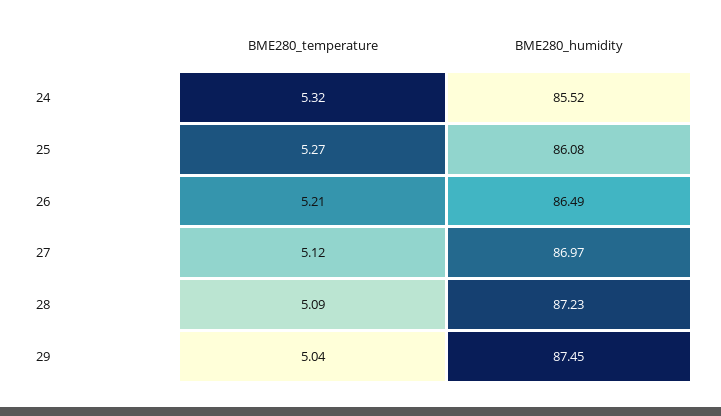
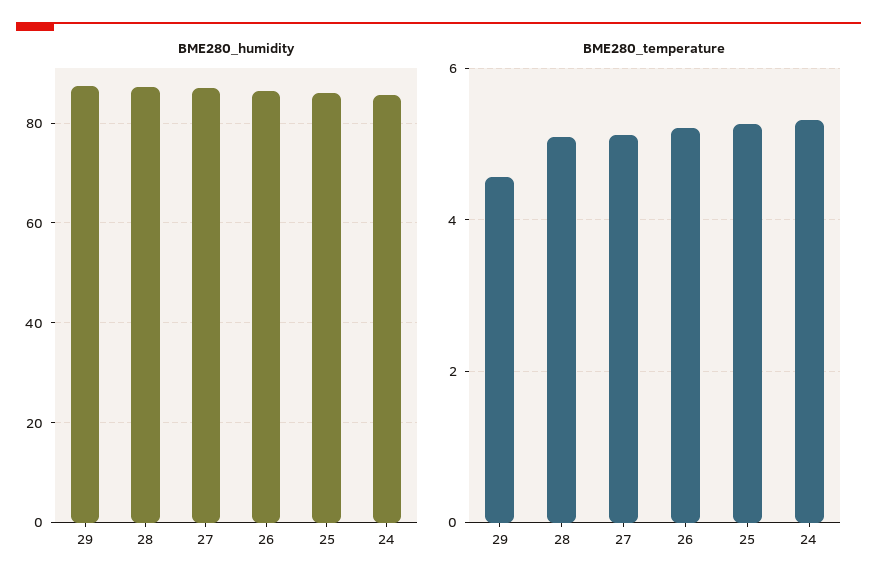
BME280_temperature, 29: 5.04 -> 4.6

